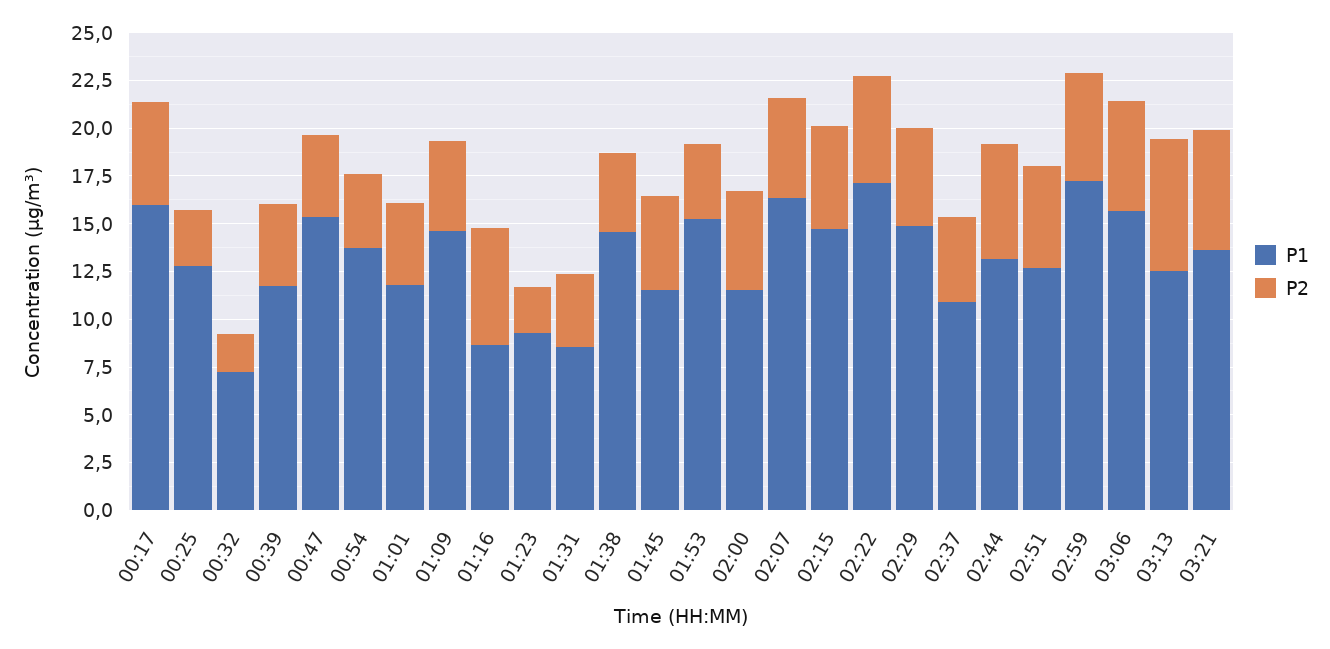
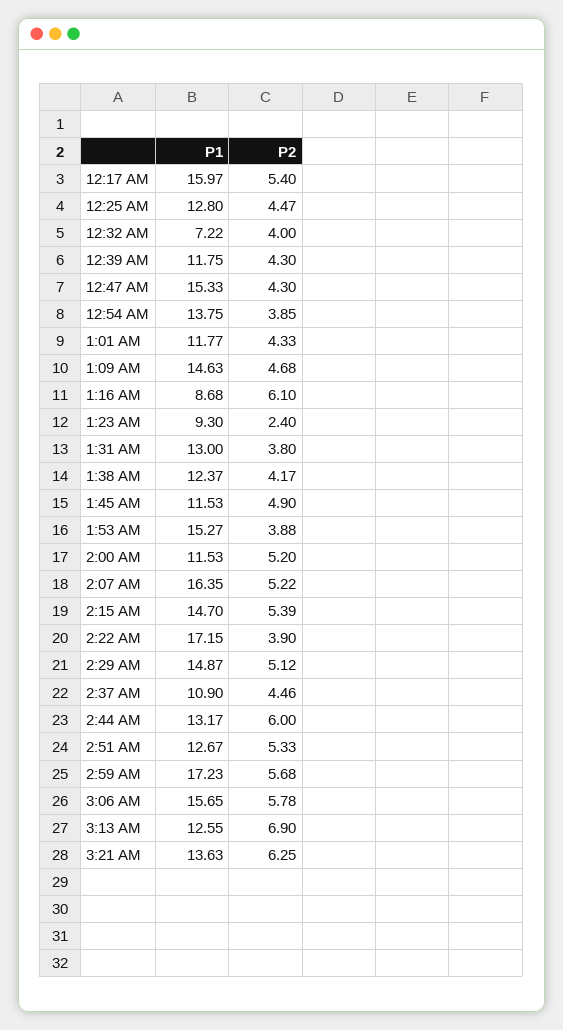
P2, 00:25: 3 -> 4.47
P2, 00:32: 2 -> 4
P1, 01:31: 8.5 -> 13
P1, 01:38: 14.5 -> 12.37
P2, 02:22: 5.5 -> 3.9

